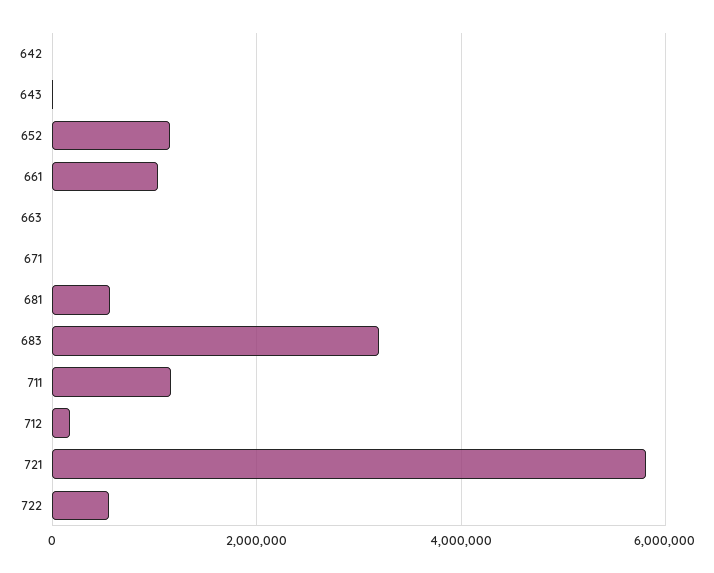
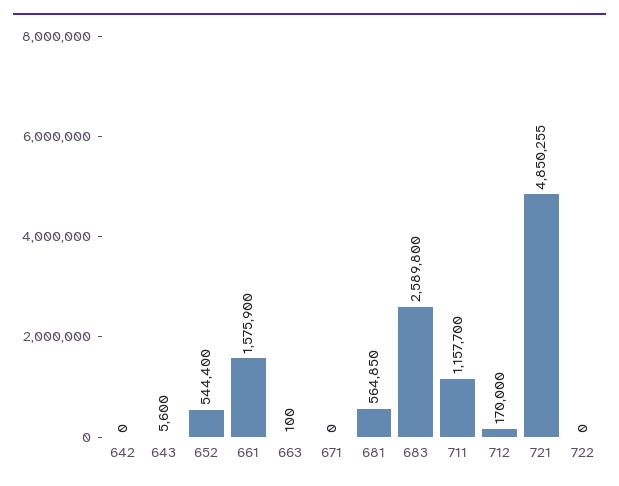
652: 1200000 -> 544400
661: 1000000 -> 1575900
683: 3200000 -> 2589800
721: 5800000 -> 4850255
722: 600000 -> 0

